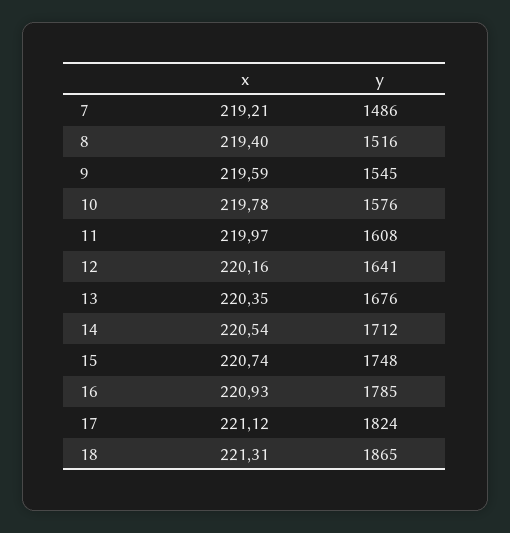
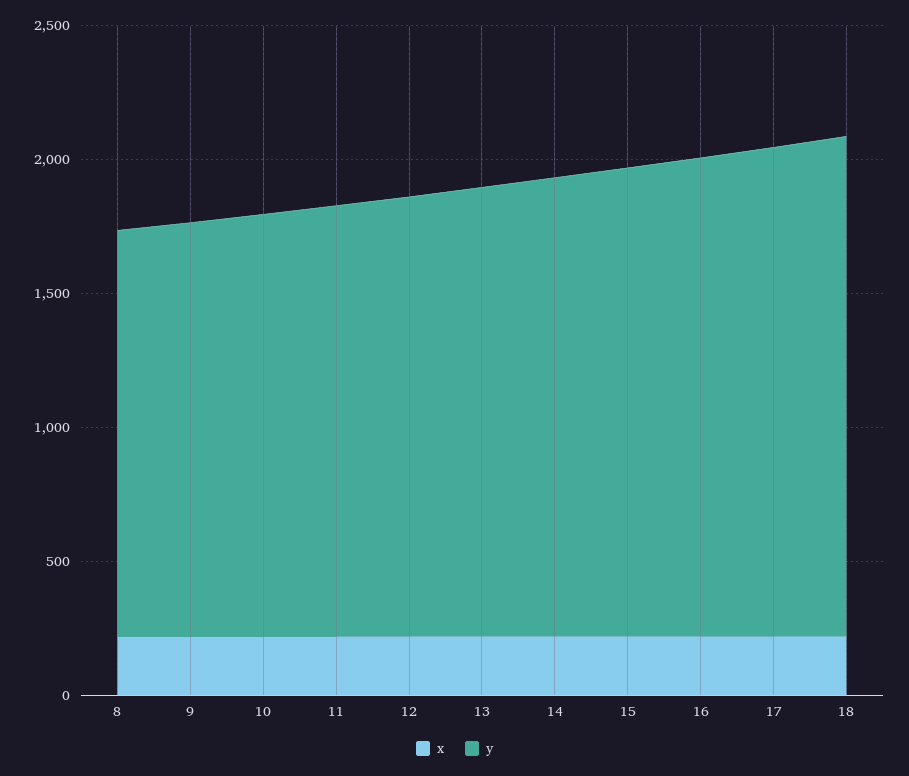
x, 7: 219.21 -> none
y, 7: 1486 -> none

